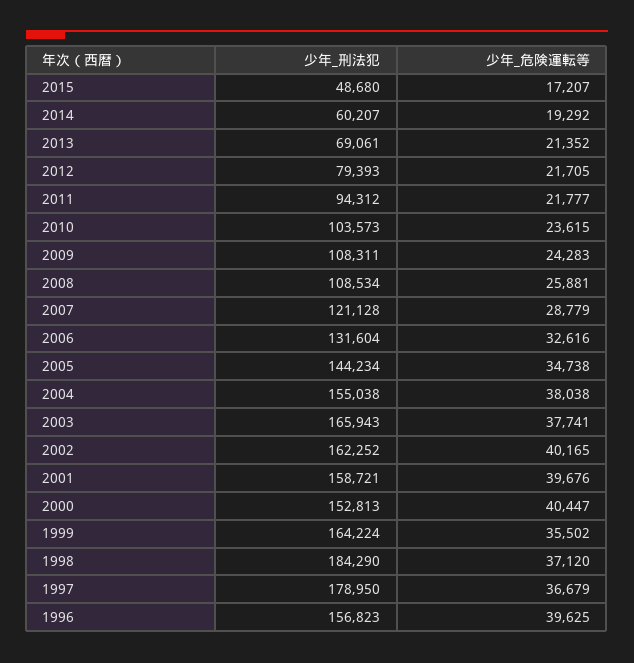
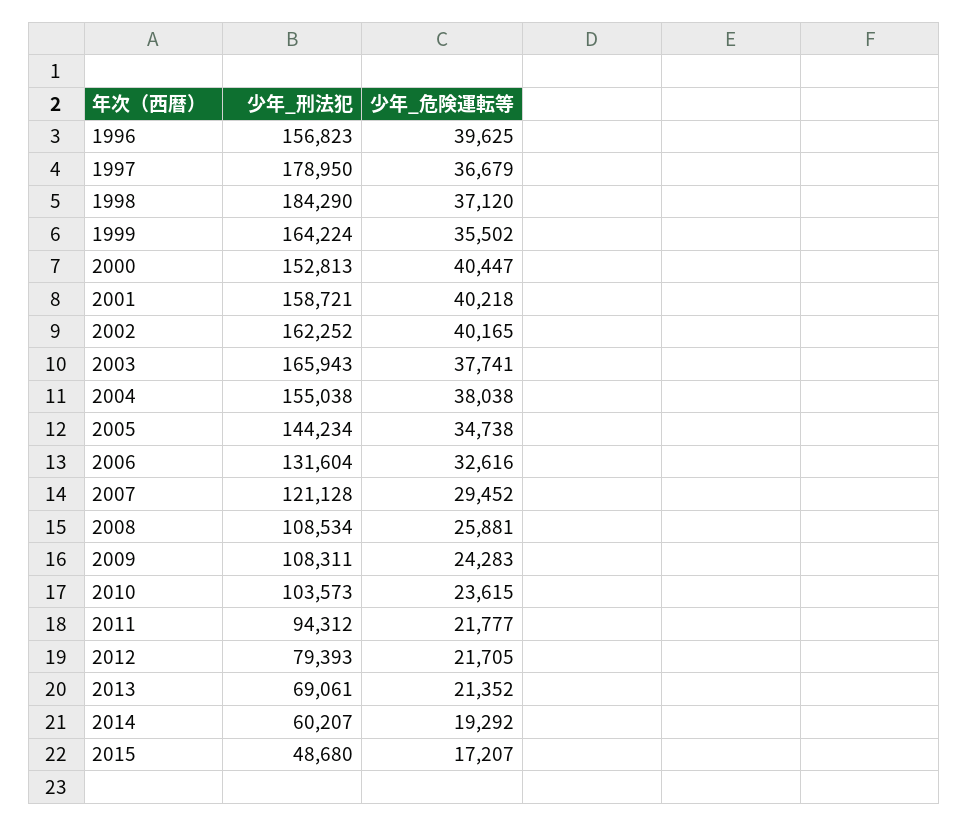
少年_危険運転等, 2007: 28779 -> 29452
少年_危険運転等, 2001: 39676 -> 40218

